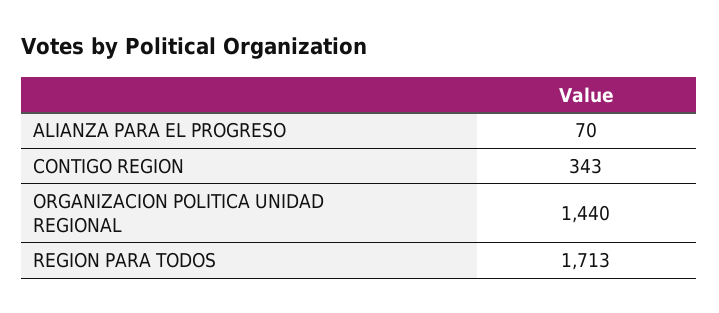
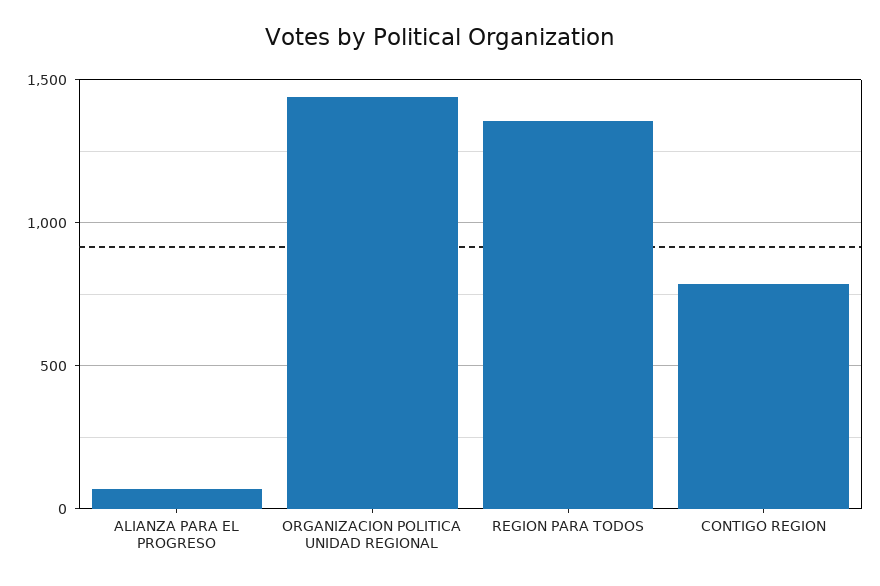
CONTIGO REGION: 343 -> 800
REGION PARA TODOS: 1713 -> 1350

